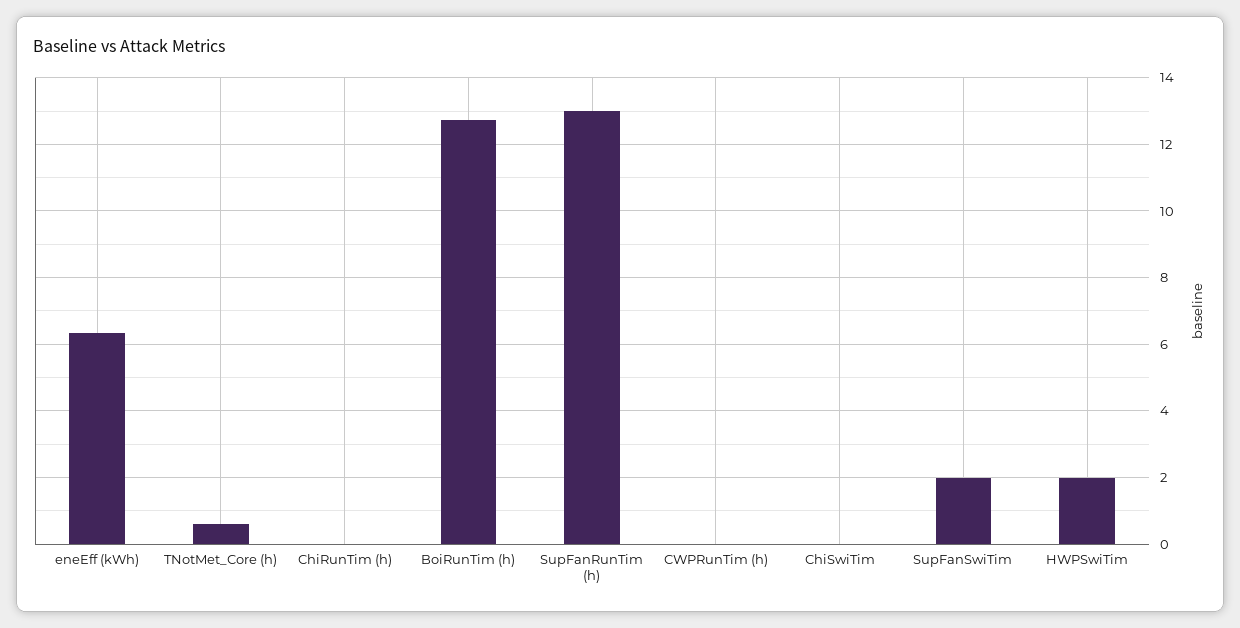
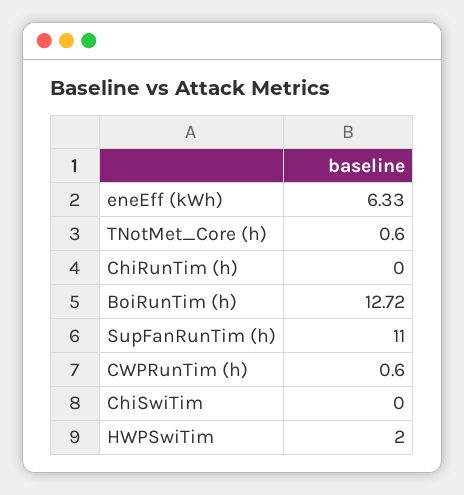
SupFanRunTim (h): 13 -> 11
CWPRunTim (h): 0 -> 0.6
SupFanSwiTim: 2 -> none

